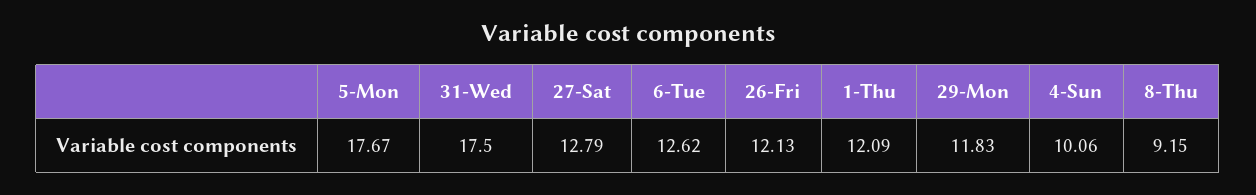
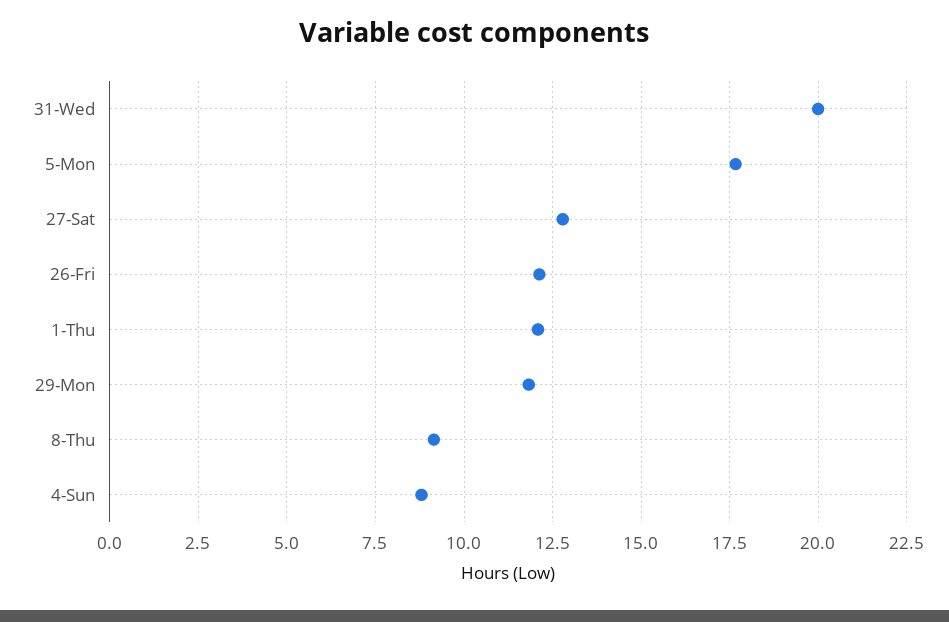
31-Wed: 17.5 -> 20
6-Tue: 12.62 -> none
4-Sun: 10.06 -> 8.75

